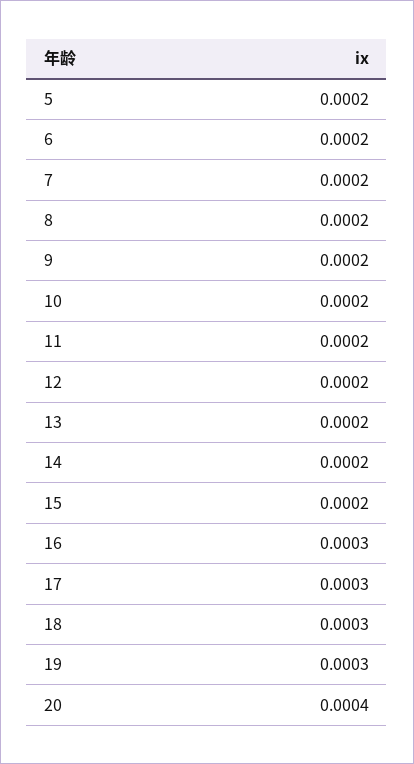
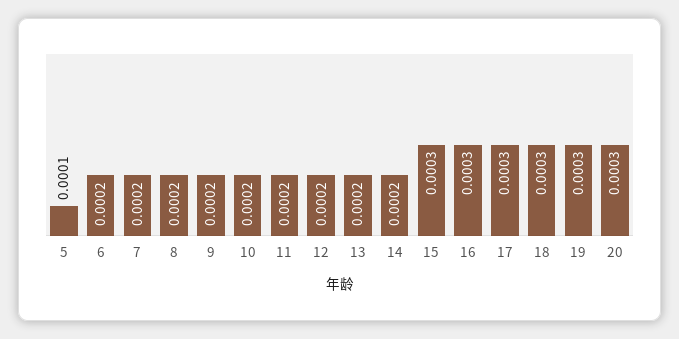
5: 0.0002 -> 0.0001
15: 0.0002 -> 0.0003
20: 0.0004 -> 0.0003

